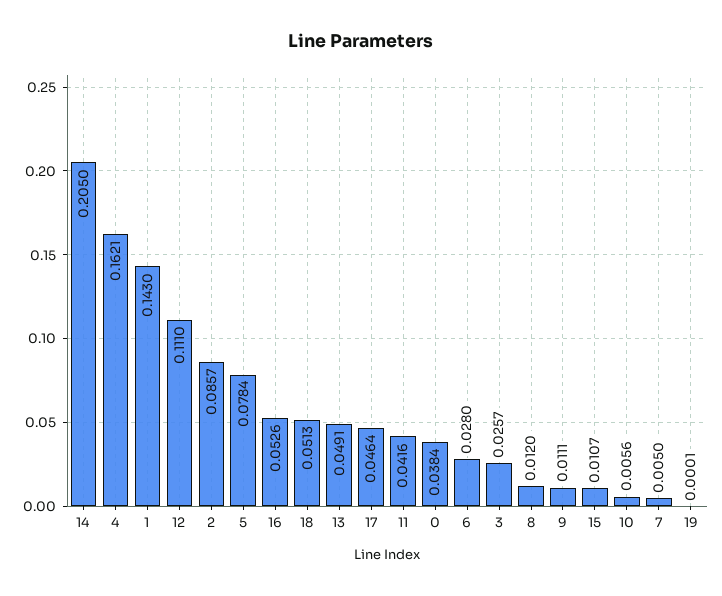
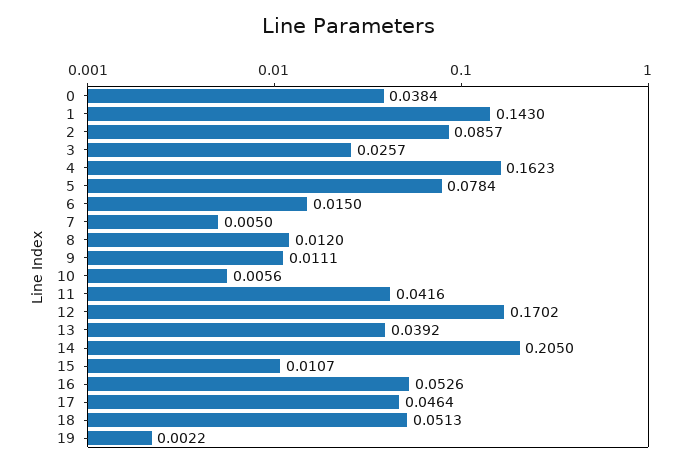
4: 0.1621 -> 0.1623
12: 0.111 -> 0.1702
13: 0.0491 -> 0.0392
6: 0.028 -> 0.015
19: 0.0001 -> 0.0022

